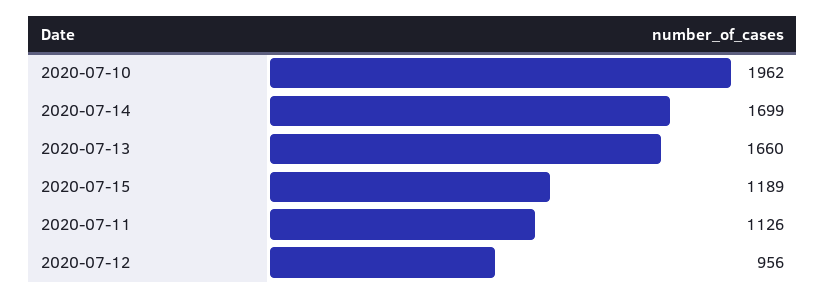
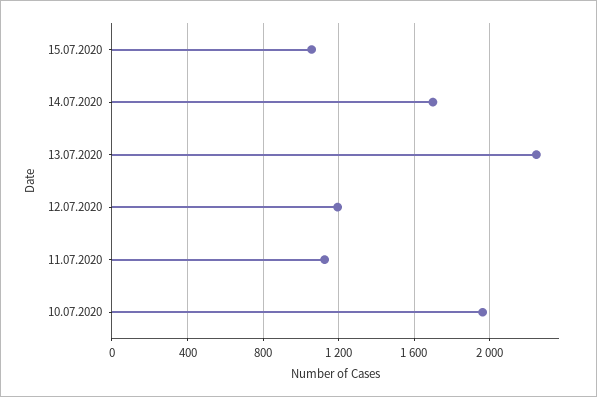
2020-07-13: 1660 -> 2250
2020-07-15: 1189 -> 1050
2020-07-12: 956 -> 1200

